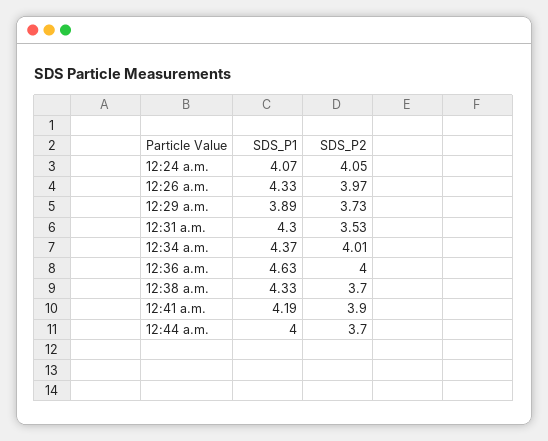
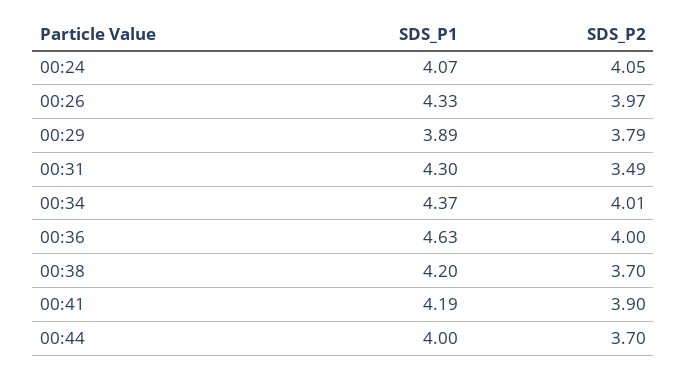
SDS_P2, 12:29 a.m.: 3.73 -> 3.79
SDS_P2, 12:31 a.m.: 3.53 -> 3.49
SDS_P1, 12:38 a.m.: 4.33 -> 4.2

